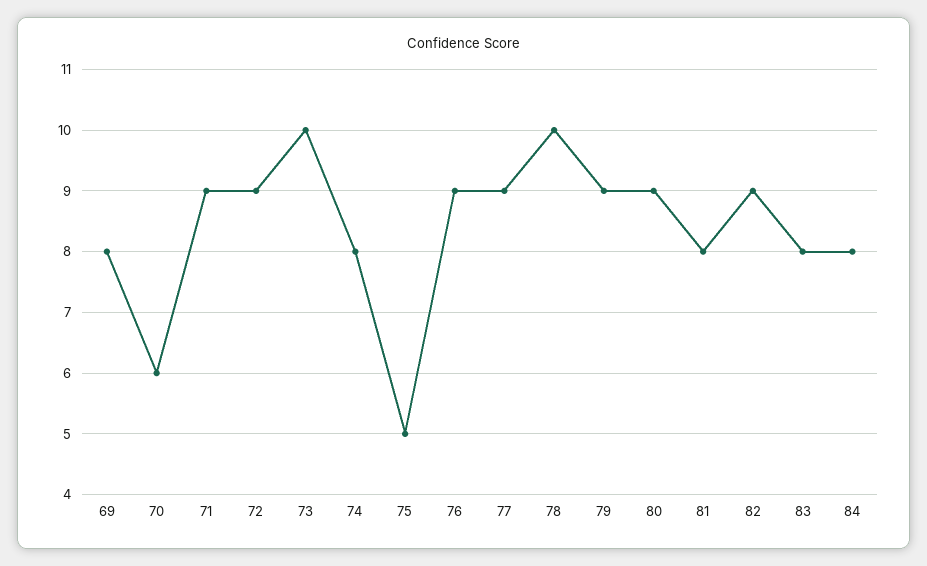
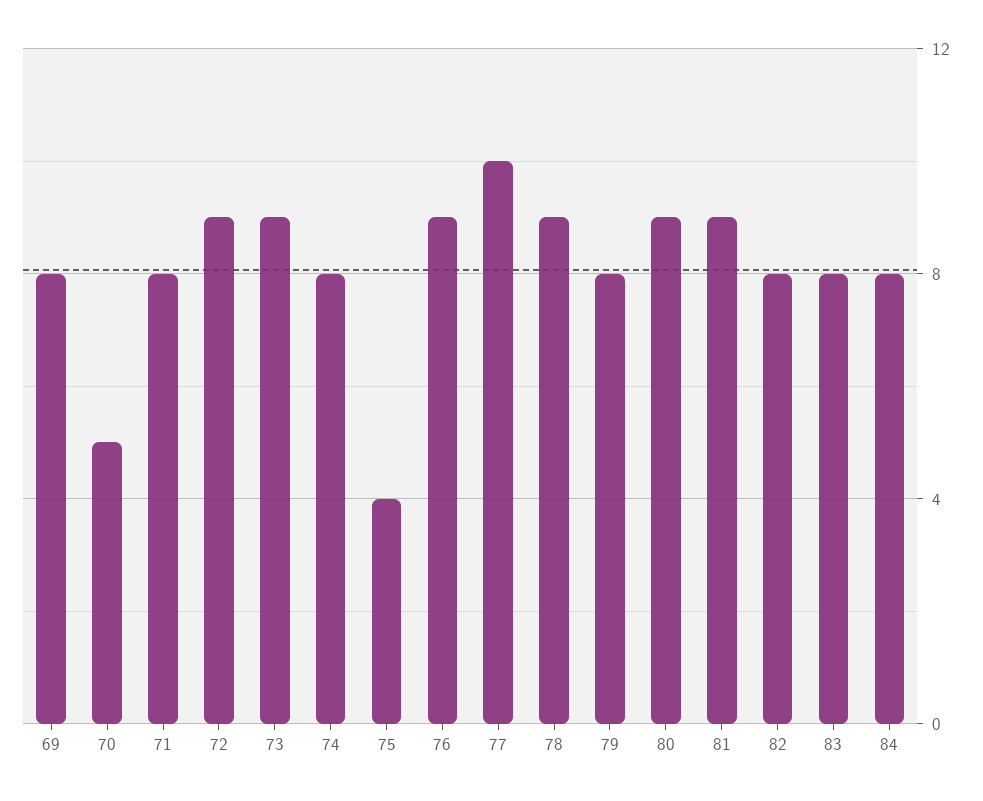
70: 6 -> 5
71: 9 -> 8
73: 10 -> 9
75: 5 -> 4
77: 9 -> 10
78: 10 -> 9
79: 9 -> 8
81: 8 -> 9
82: 9 -> 8

